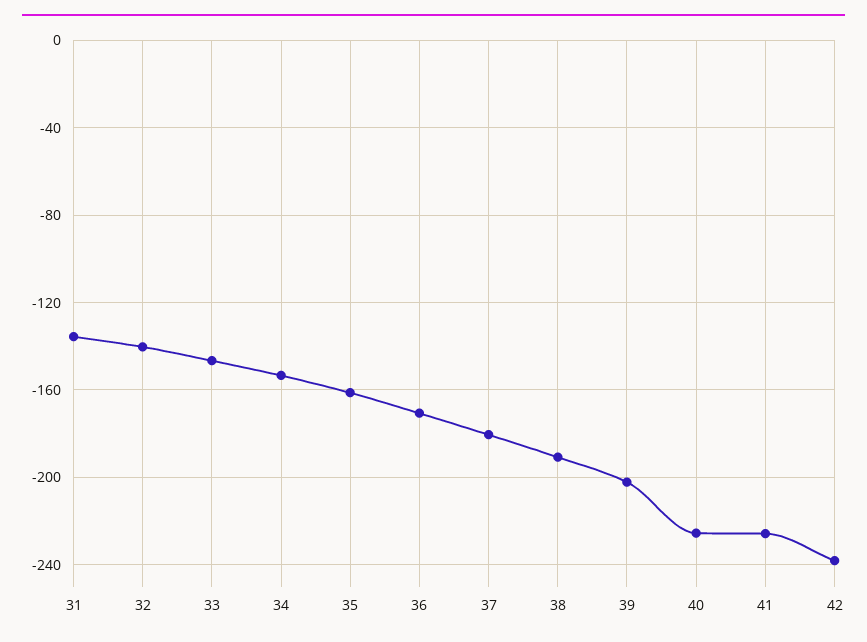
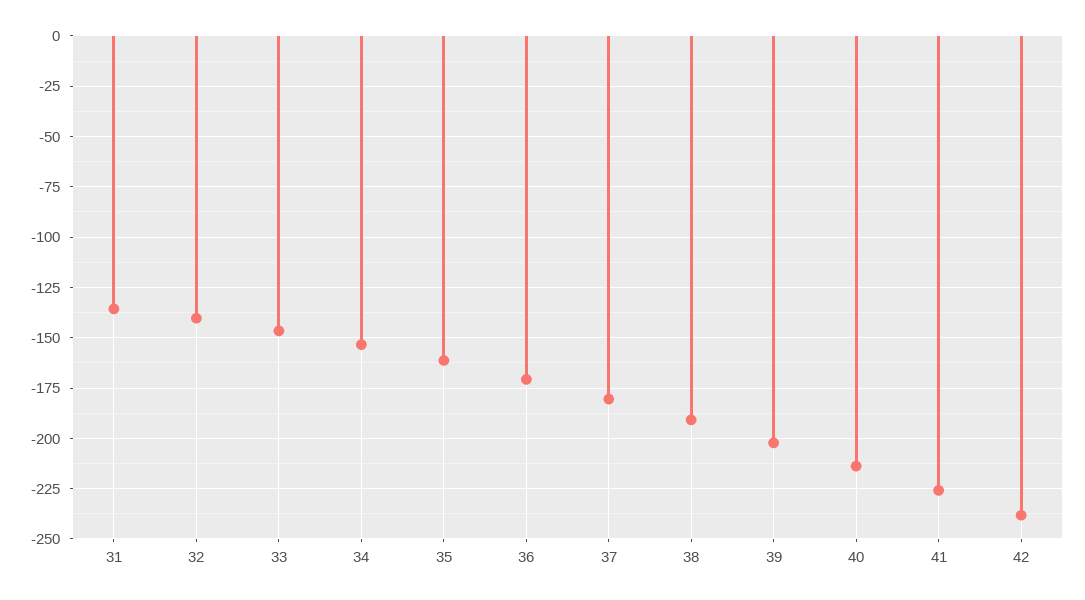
40: -225 -> -215

